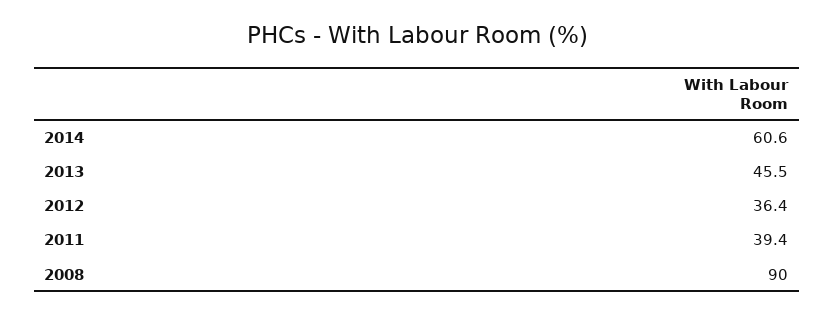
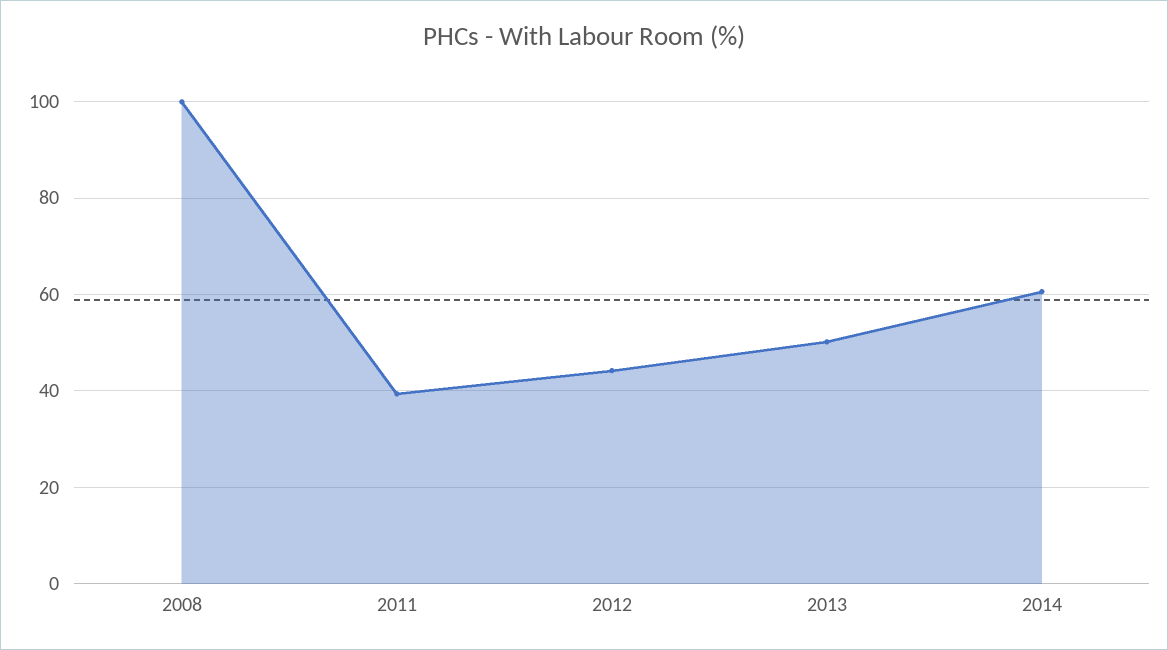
2013: 45.5 -> 50
2012: 36.4 -> 44
2008: 90 -> 100

